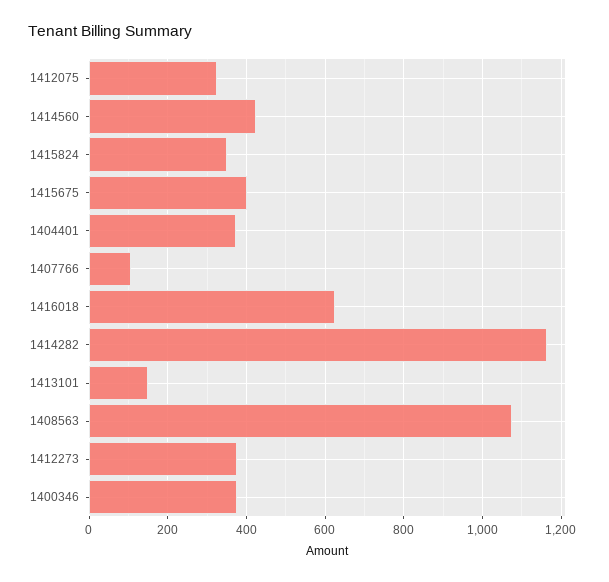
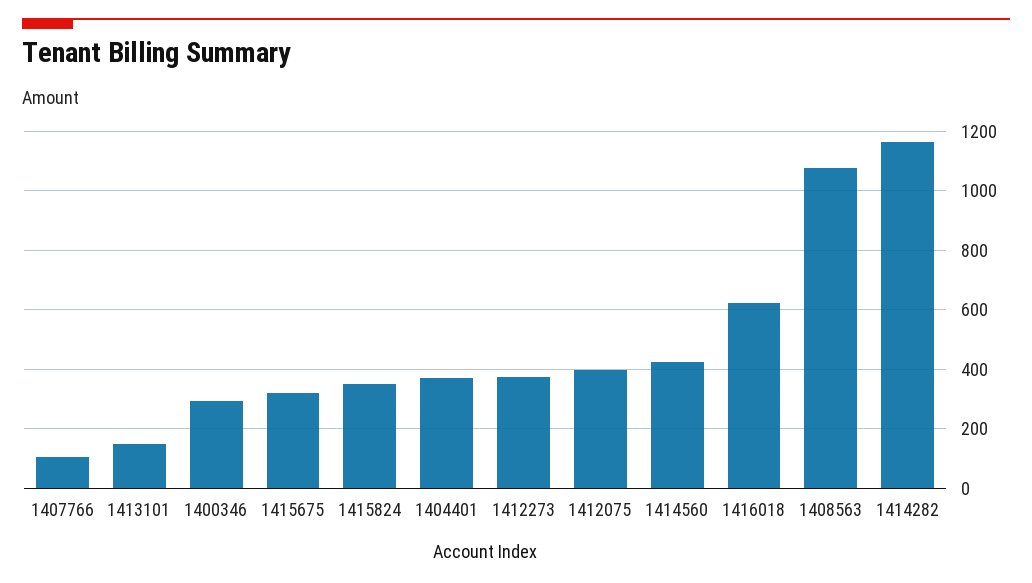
1412075: 320 -> 400
1415675: 400 -> 325
1400346: 380 -> 300

